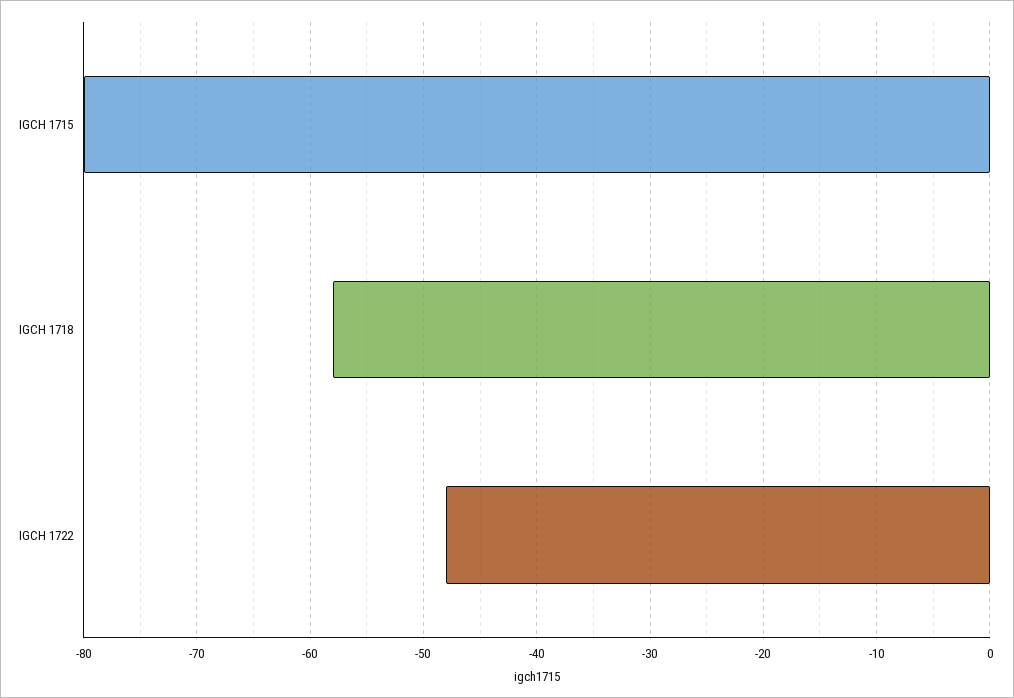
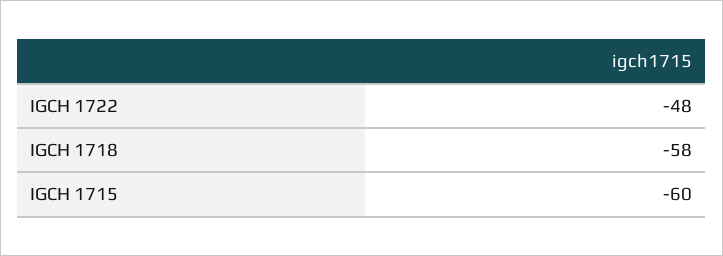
IGCH 1715: -80 -> -60

